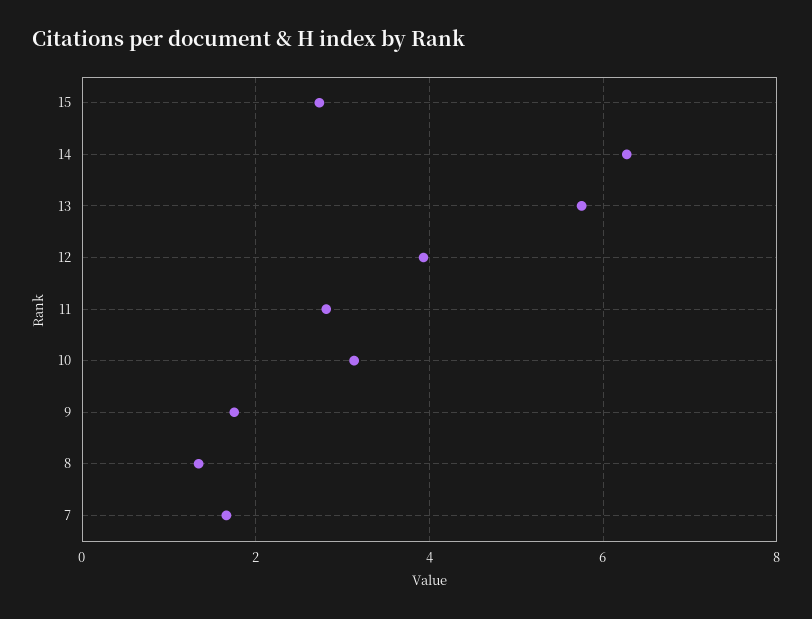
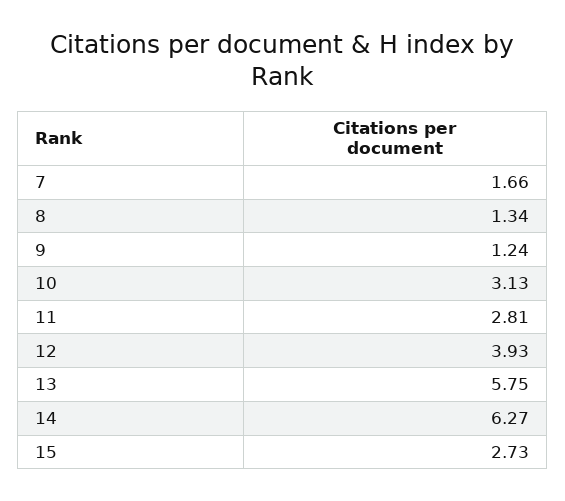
9: 1.8 -> 1.24

